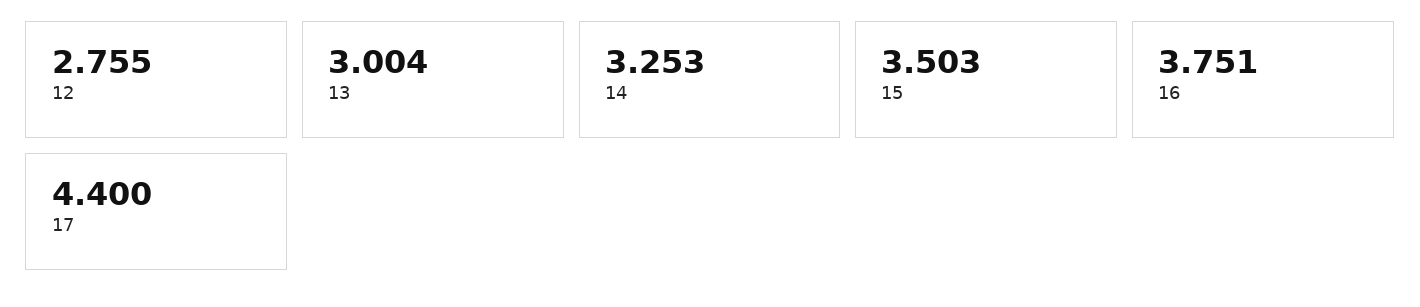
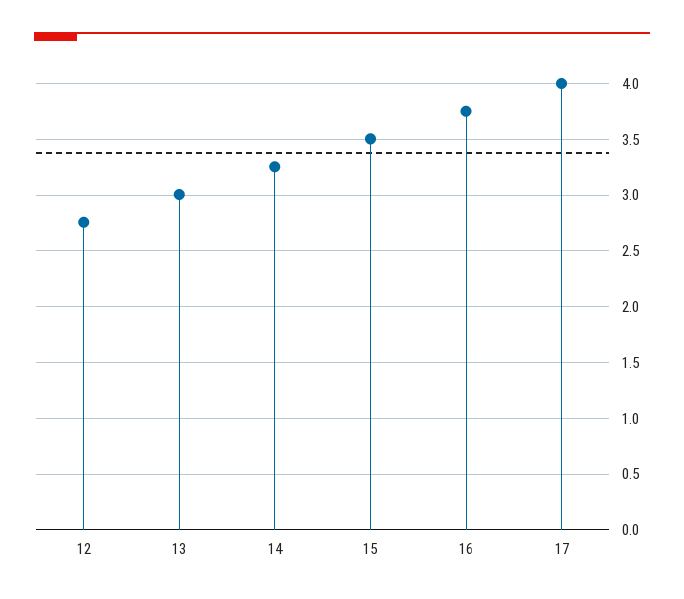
17: 4.4 -> 4

